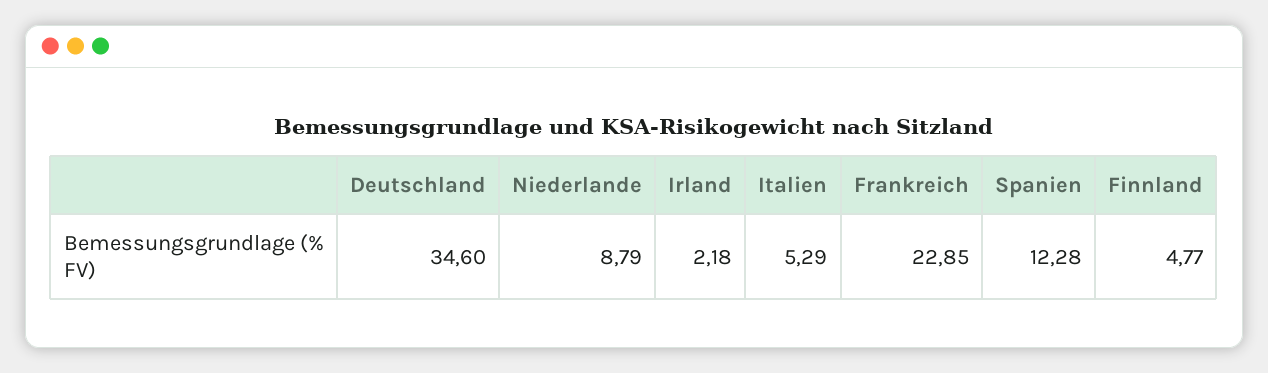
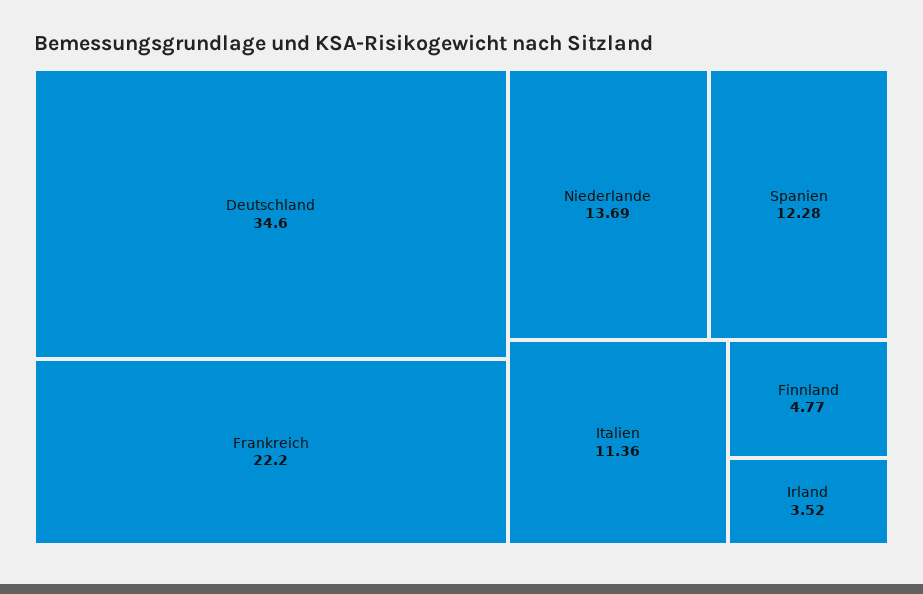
Niederlande: 8.79 -> 13.69
Irland: 2.18 -> 3.52
Italien: 5.29 -> 11.36
Frankreich: 22.85 -> 22.2

